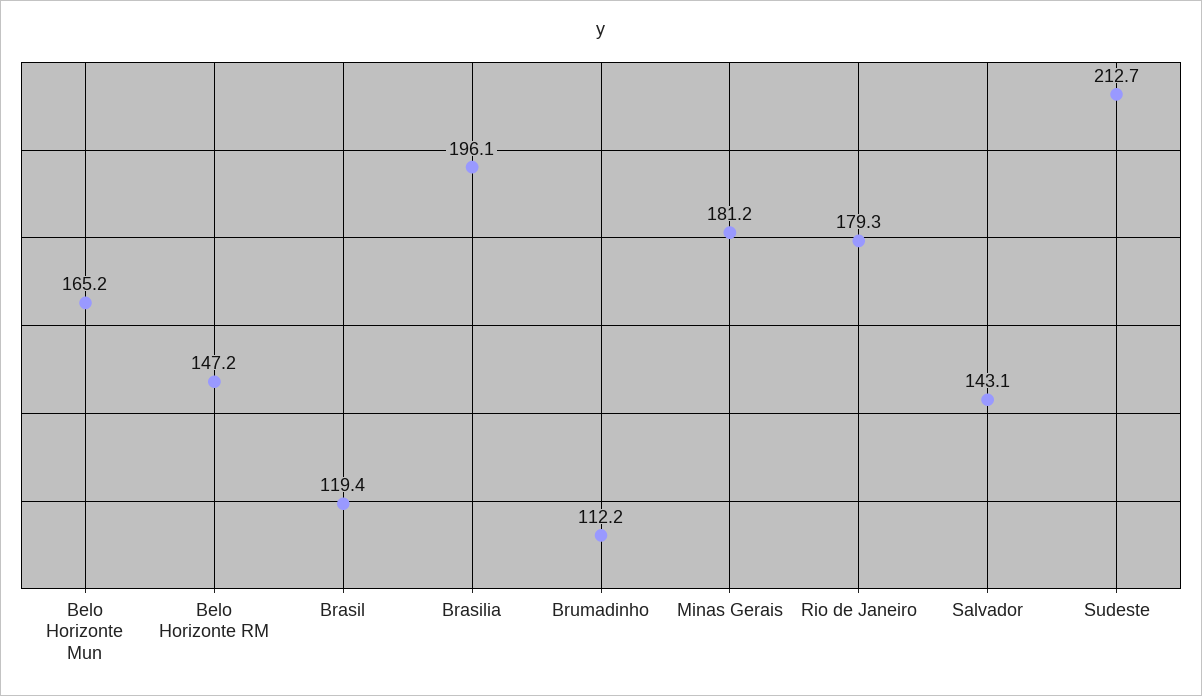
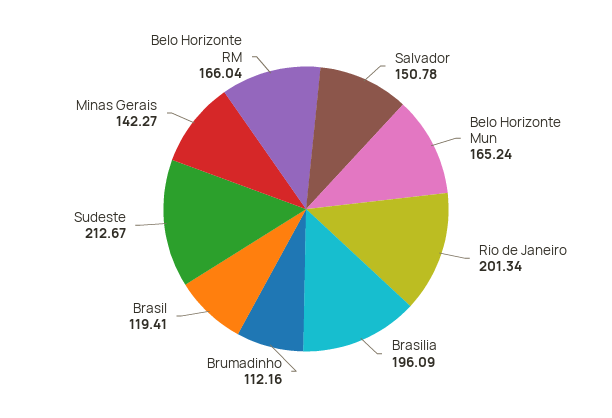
Belo Horizonte RM: 147.2 -> 166.04
Minas Gerais: 181.2 -> 142.27
Rio de Janeiro: 179.3 -> 201.34
Salvador: 143.1 -> 150.78

